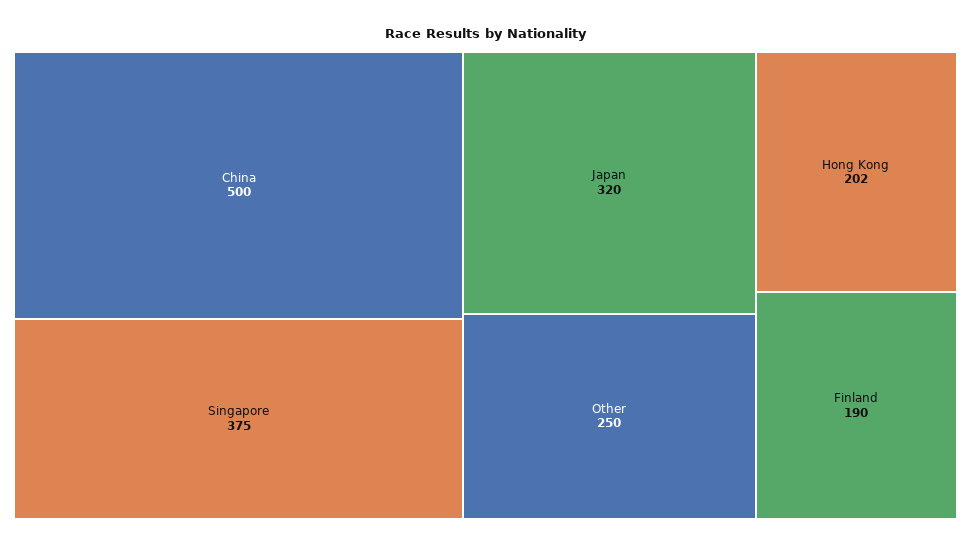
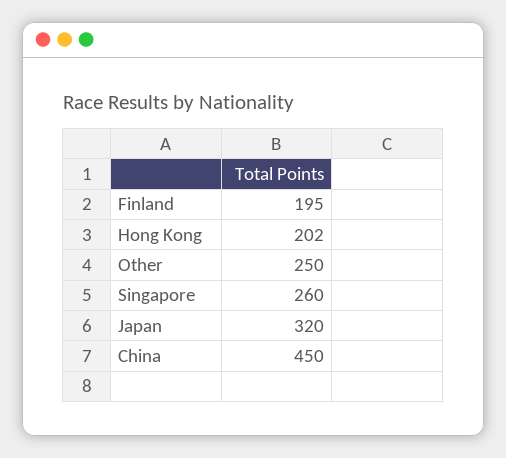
China: 500 -> 450
Singapore: 375 -> 260
Finland: 190 -> 195

